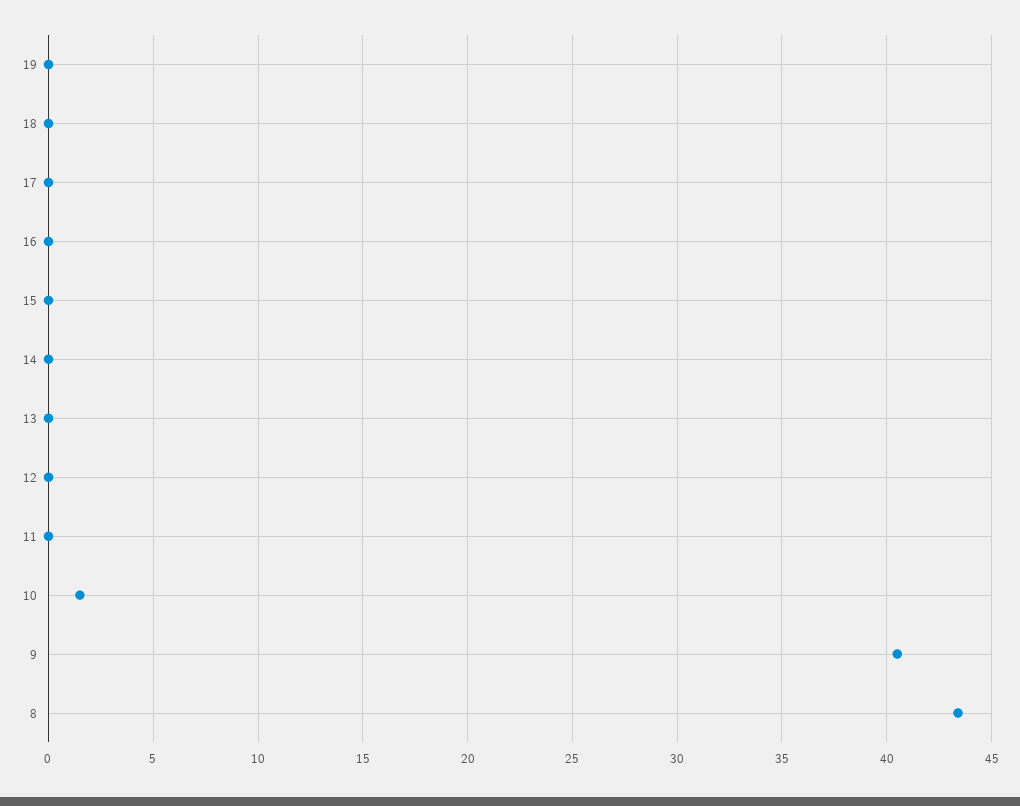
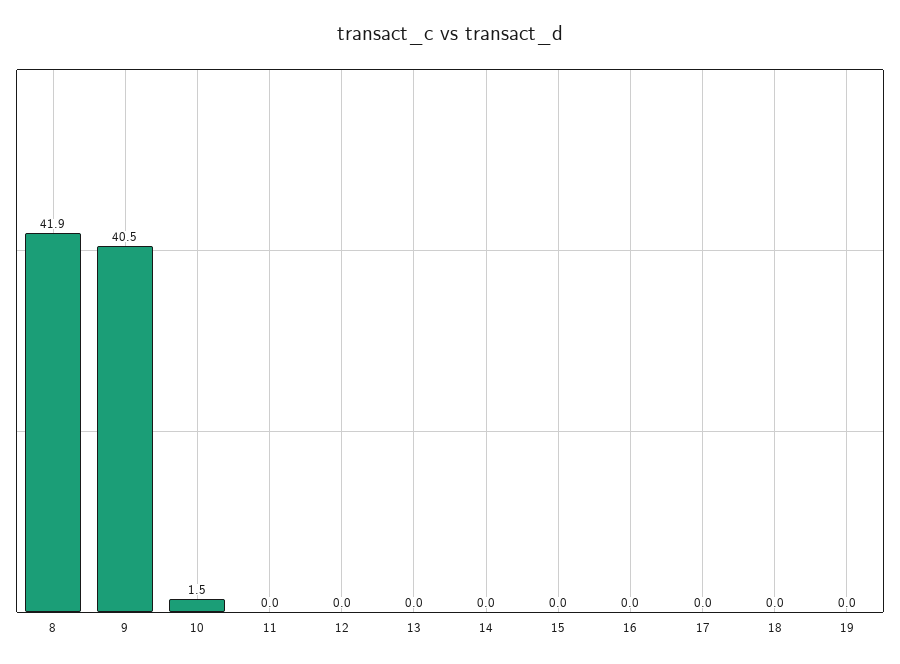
8: 43.5 -> 41.9

